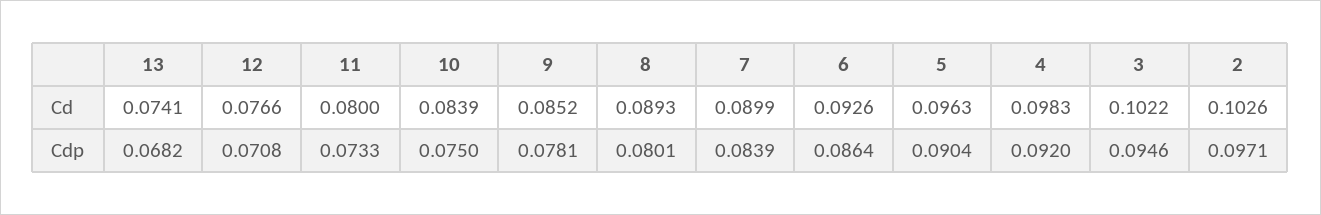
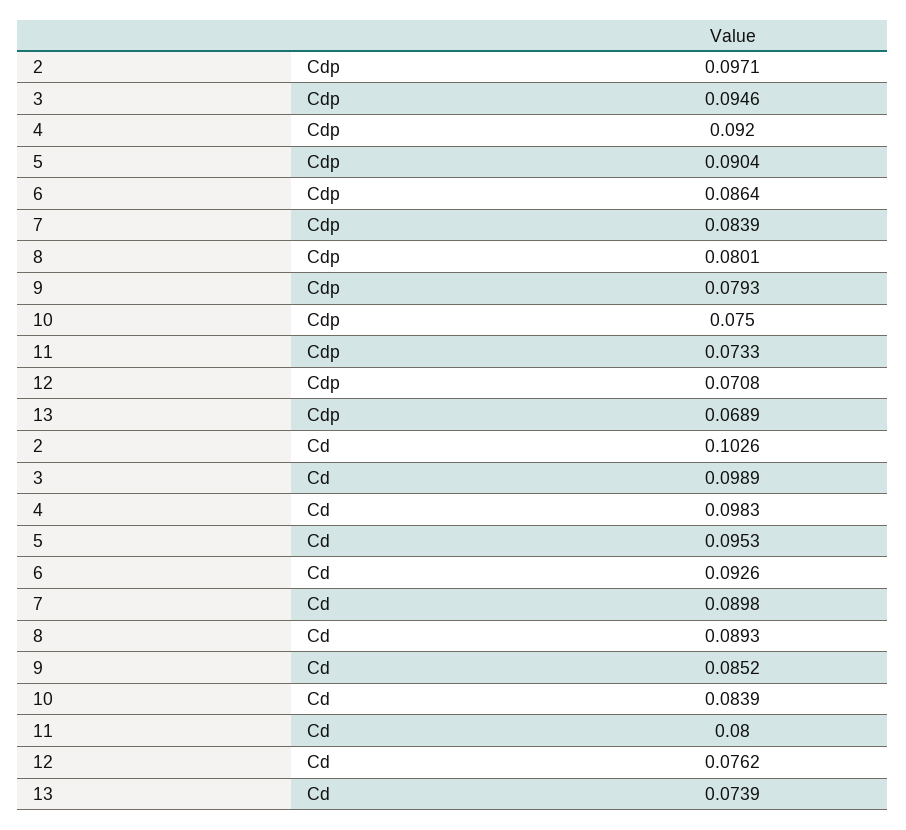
13, Cd: 0.0741 -> 0.0739
12, Cd: 0.0766 -> 0.0762
7, Cd: 0.0899 -> 0.0898
5, Cd: 0.0963 -> 0.0953
3, Cd: 0.1022 -> 0.0989
13, Cdp: 0.0682 -> 0.0689
9, Cdp: 0.0781 -> 0.0793

